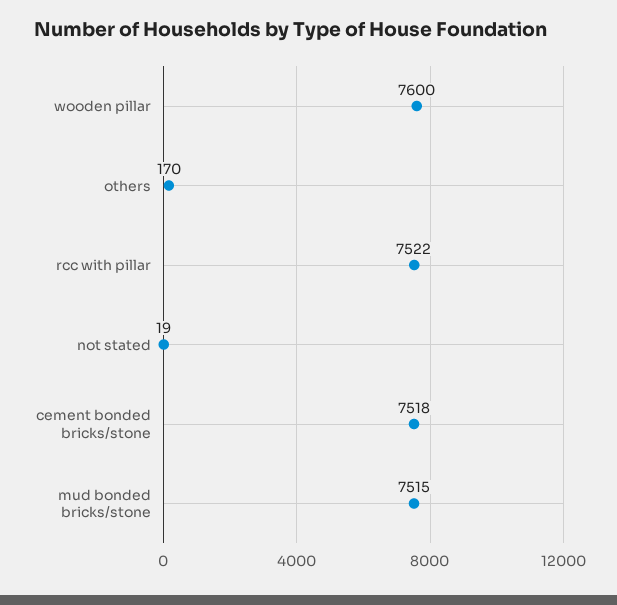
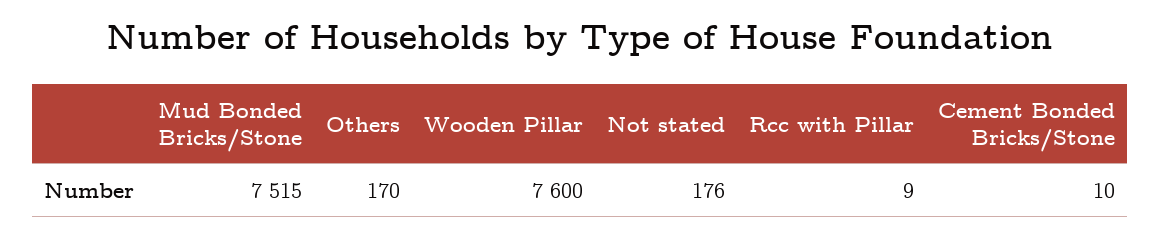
rcc with pillar: 7522 -> 9
not stated: 19 -> 176
cement bonded bricks/stone: 7518 -> 10

